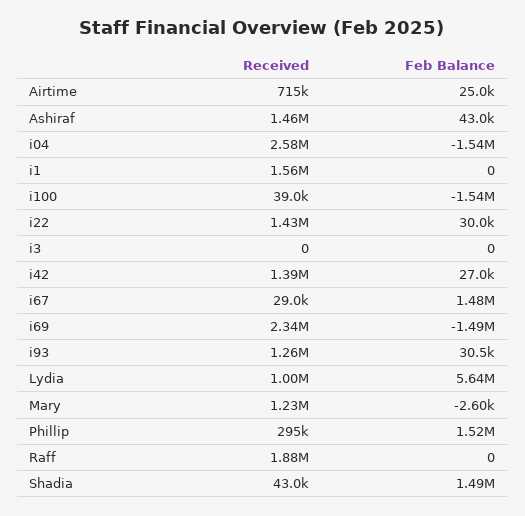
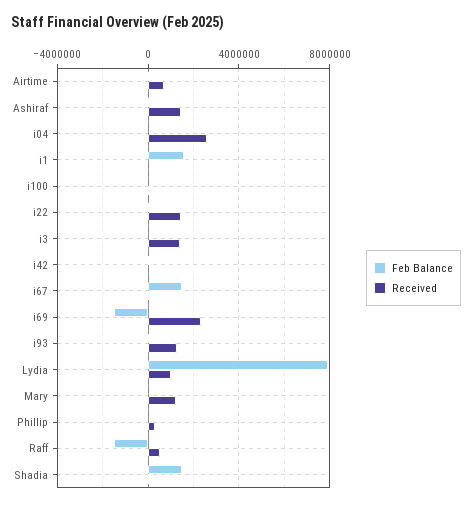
Feb Balance, i04: -1540000 -> 0
Received, i1: 1560000 -> 0
Feb Balance, i1: 0 -> 1500000
Feb Balance, i100: -1540000 -> 0
Received, i3: 0 -> 1500000
Received, i42: 1390000 -> 0
Feb Balance, Lydia: 5640000 -> 8000000
Feb Balance, Phillip: 1520000 -> 0
Received, Raff: 1880000 -> 500000
Feb Balance, Raff: 0 -> -1500000

